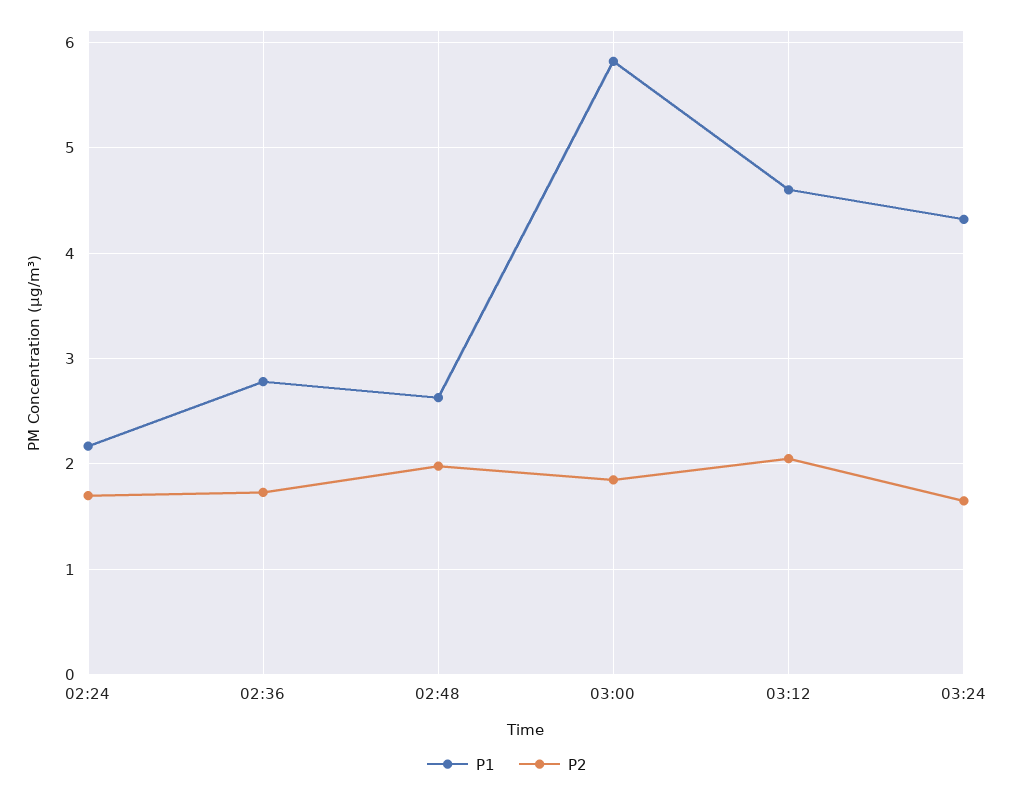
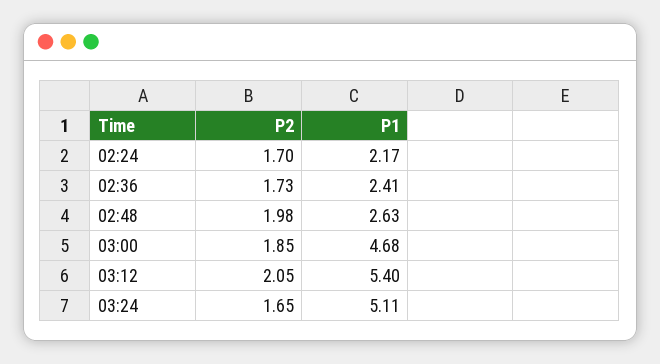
P1, 02:36: 2.8 -> 2.41
P1, 03:00: 5.8 -> 4.68
P1, 03:12: 4.6 -> 5.4
P1, 03:24: 4.3 -> 5.11

